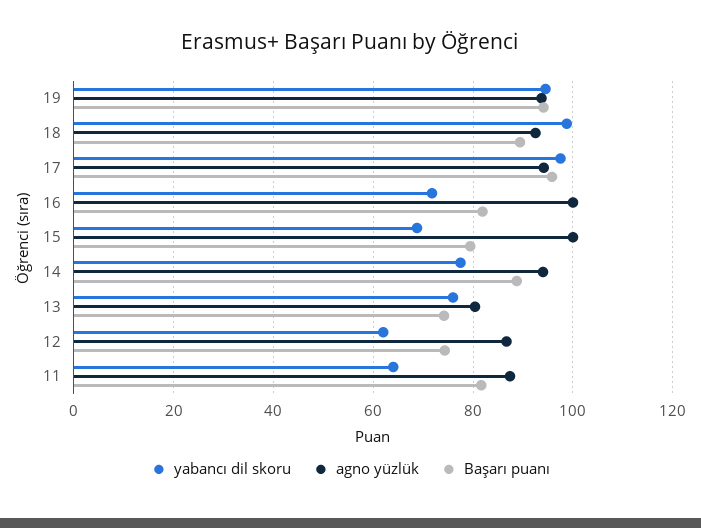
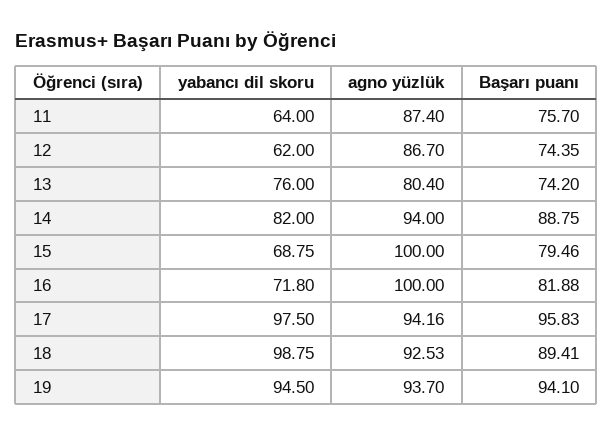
yabancı dil skoru, 14: 78 -> 82
Başarı puanı, 11: 82 -> 75.7

